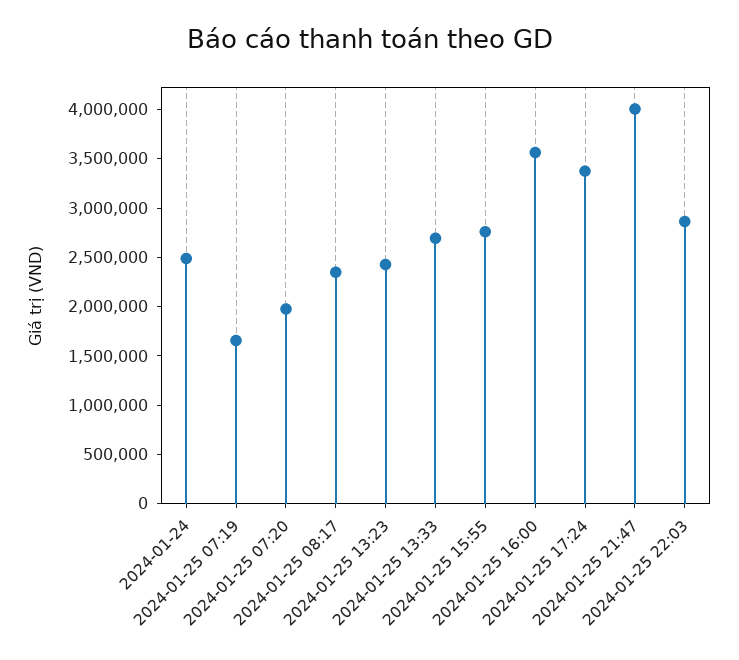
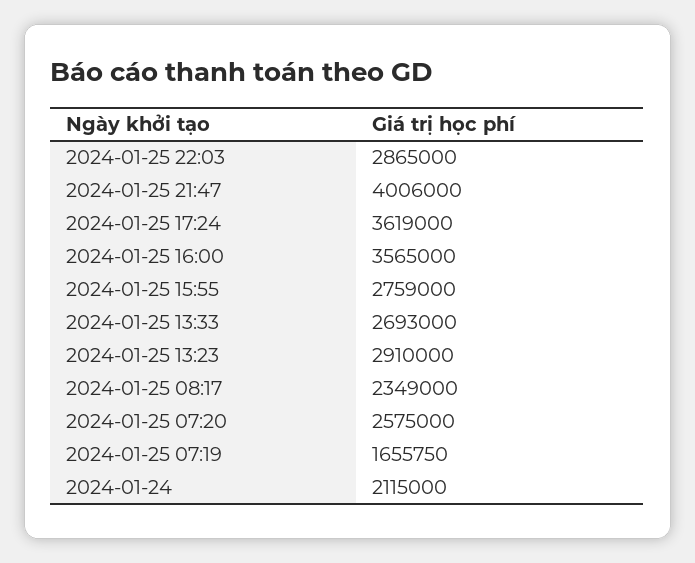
2024-01-24: 2500000 -> 2115000
2024-01-25 07:20: 2000000 -> 2575000
2024-01-25 13:23: 2400000 -> 2910000
2024-01-25 17:24: 3400000 -> 3619000

